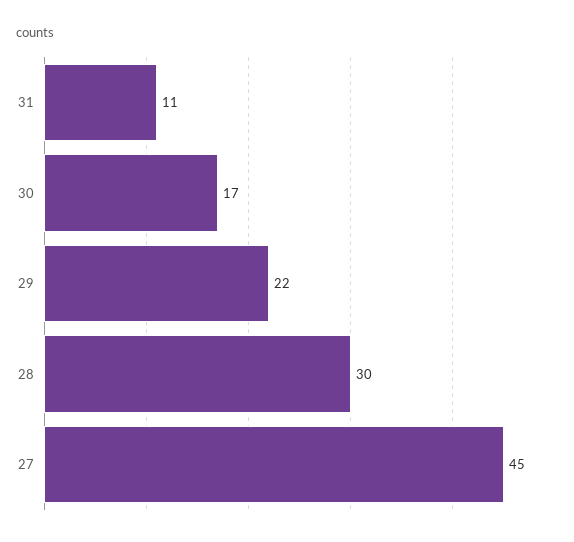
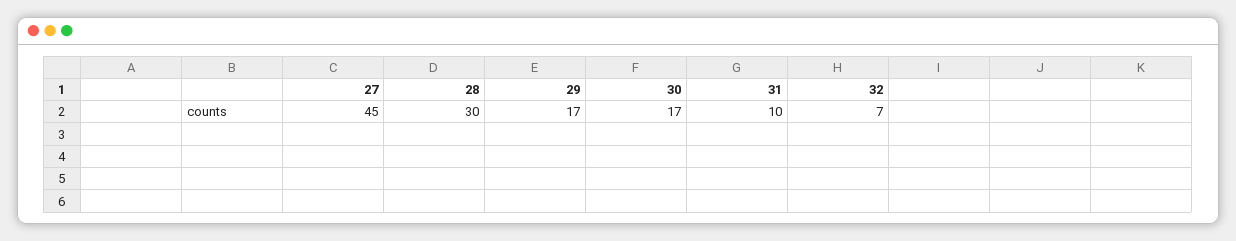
31: 11 -> 10
29: 22 -> 17
32: none -> 7

